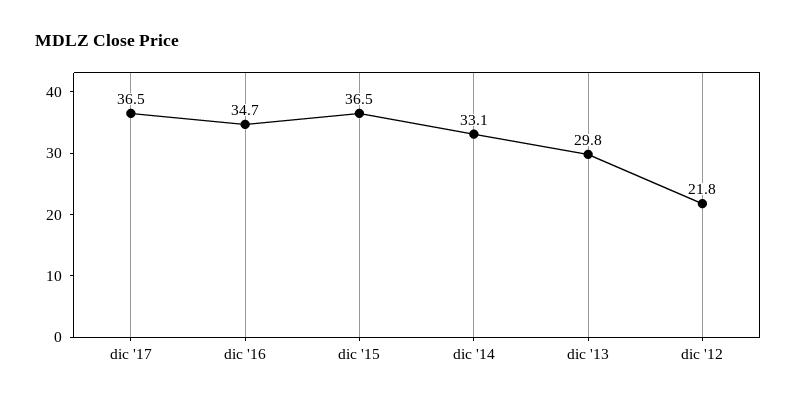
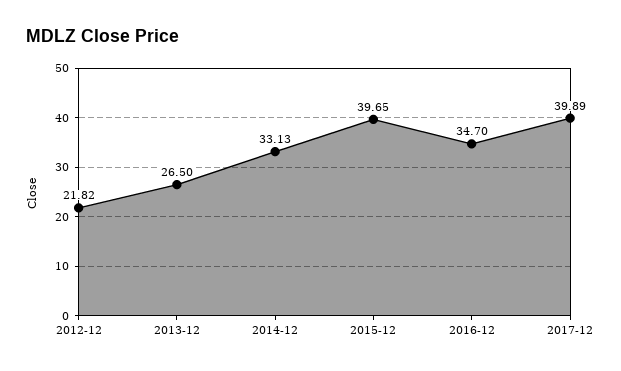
dic '17: 36.5 -> 39.89
dic '15: 36.5 -> 39.65
dic '13: 29.8 -> 26.5

